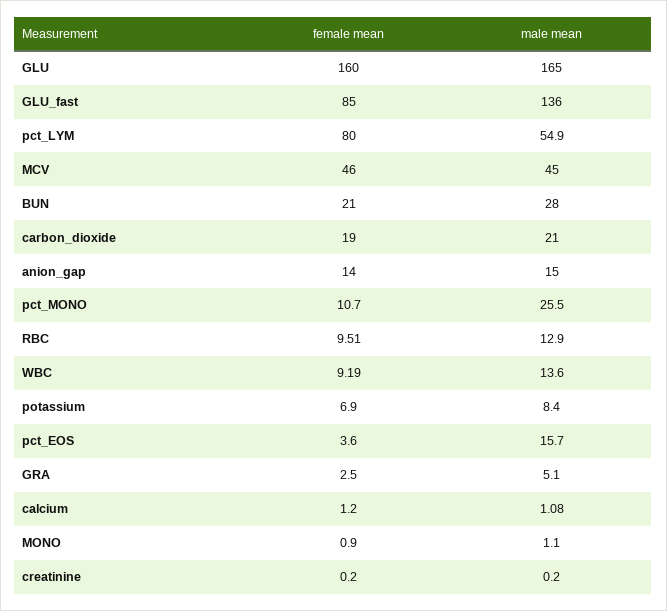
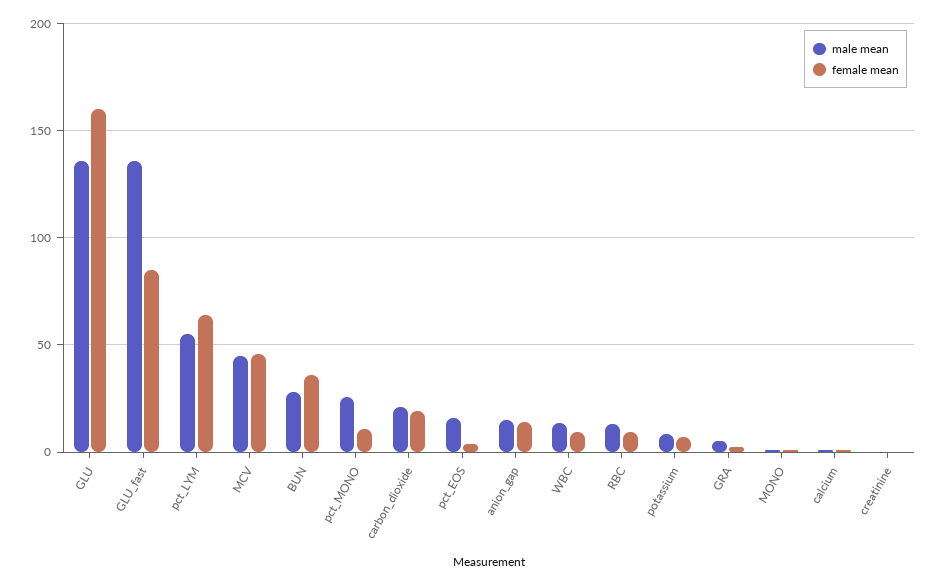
male mean, GLU: 165 -> 135
female mean, pct_LYM: 80 -> 65
female mean, BUN: 21 -> 35

